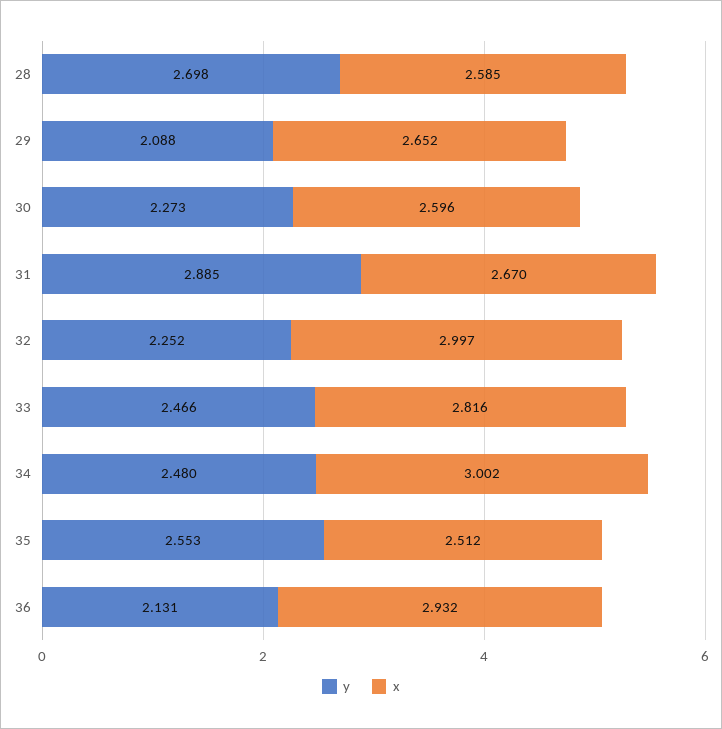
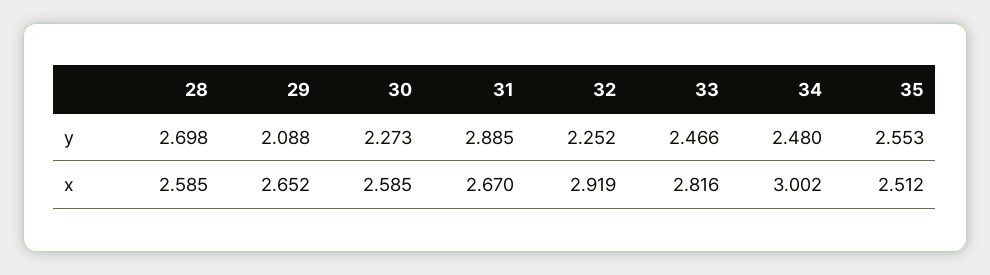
x, 30: 2.596 -> 2.585
x, 32: 2.997 -> 2.919
y, 36: 2.131 -> none
x, 36: 2.932 -> none

